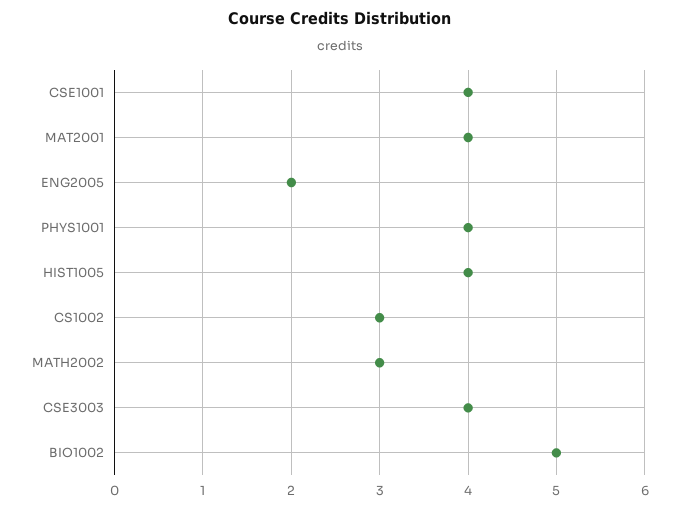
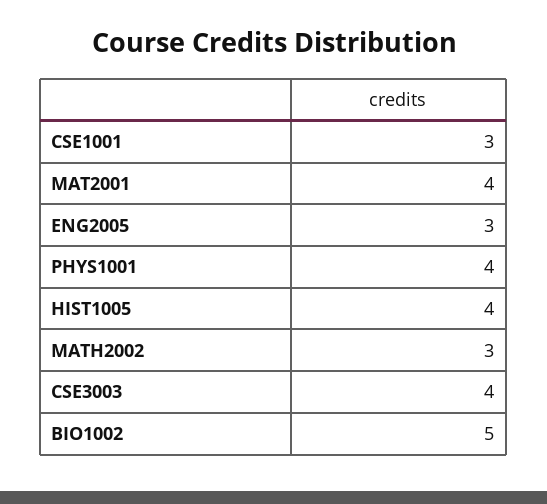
CSE1001: 4 -> 3
ENG2005: 2 -> 3
CS1002: 3 -> none

